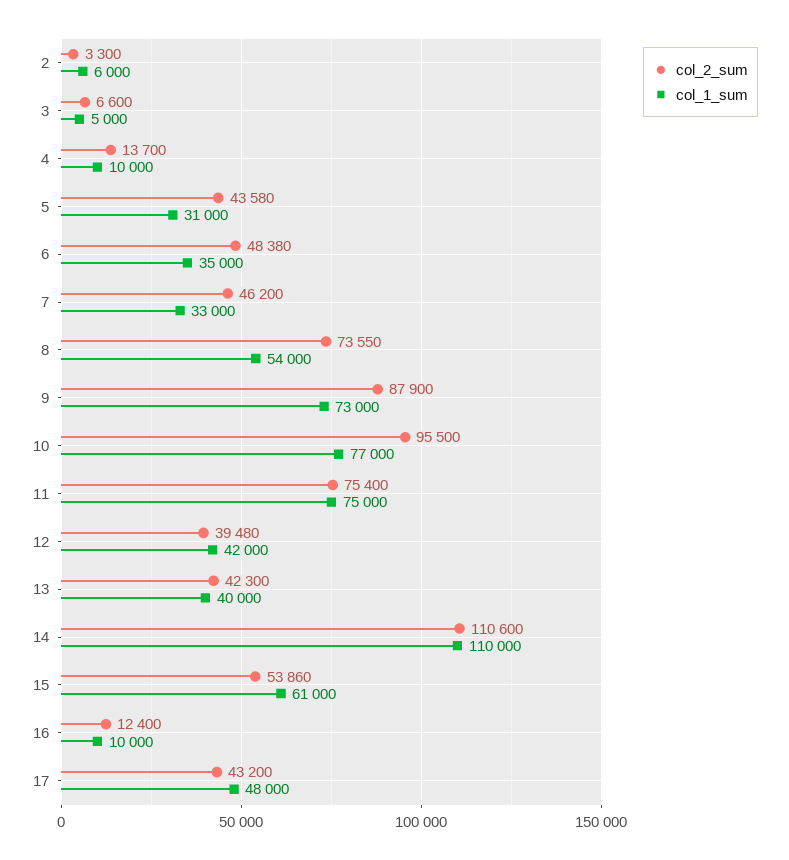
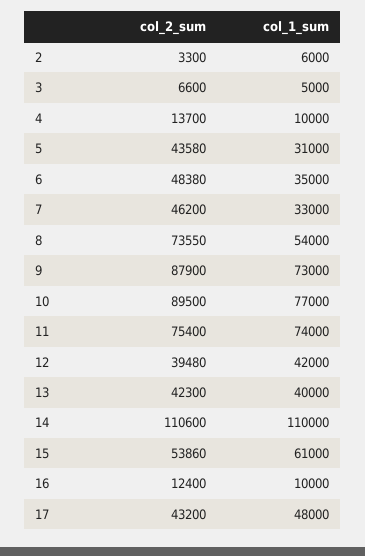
col_2_sum, 10: 95500 -> 89500
col_1_sum, 11: 75000 -> 74000

